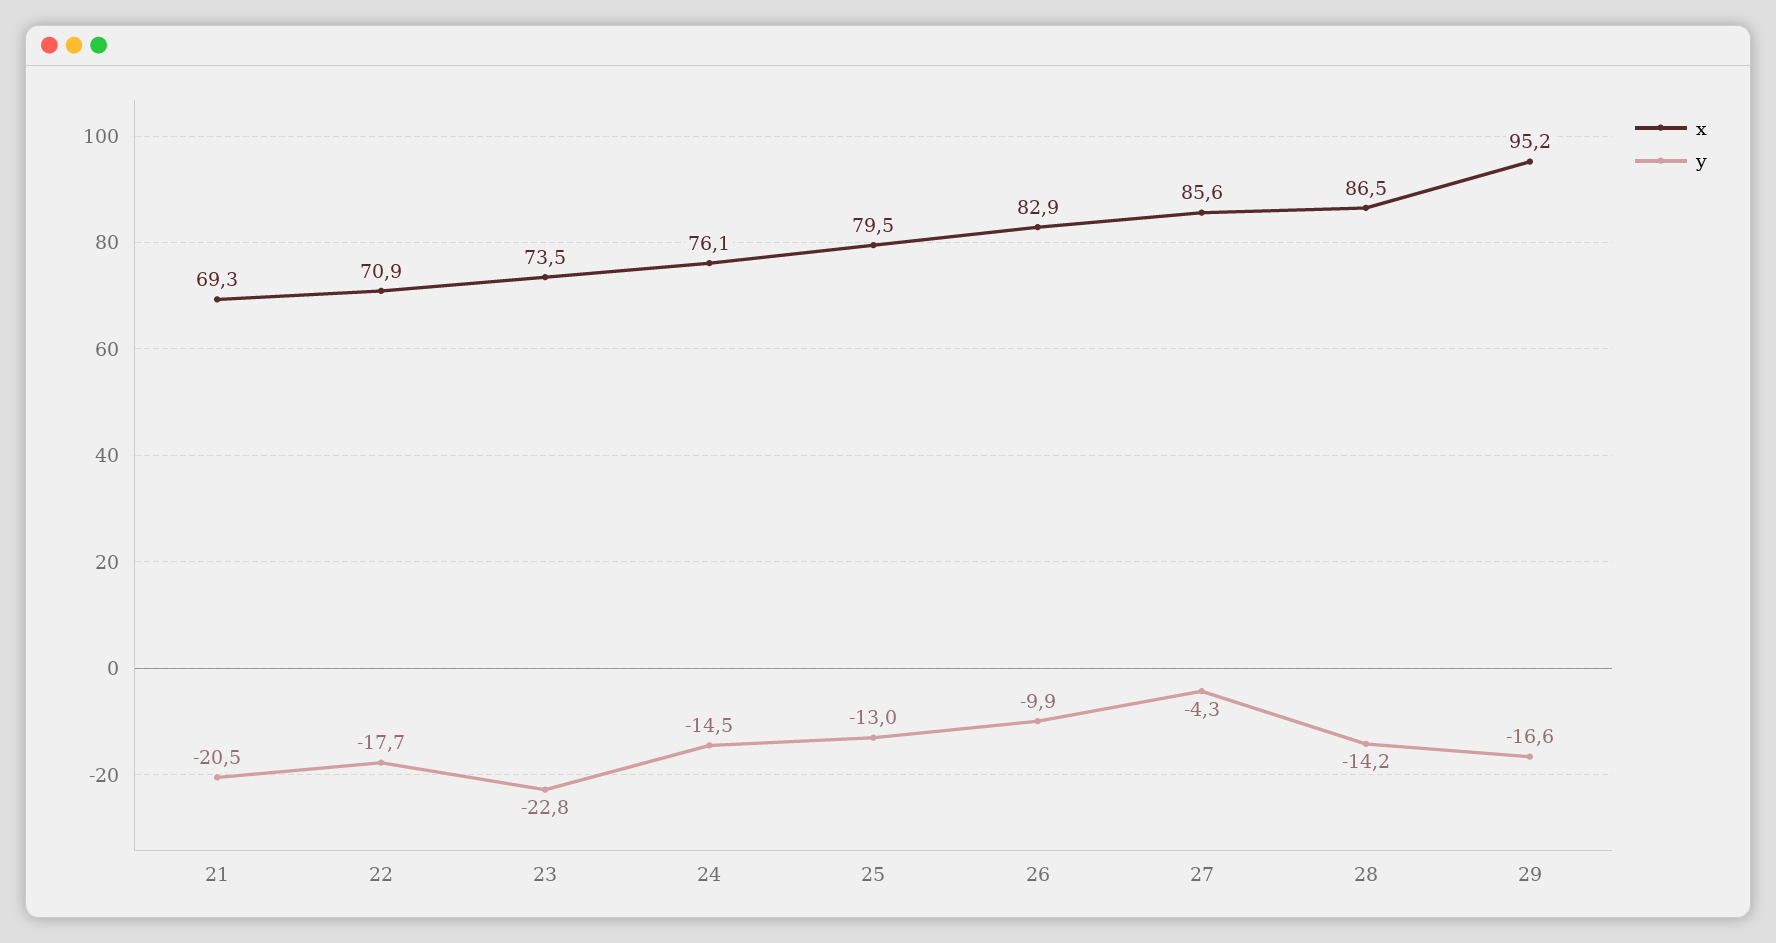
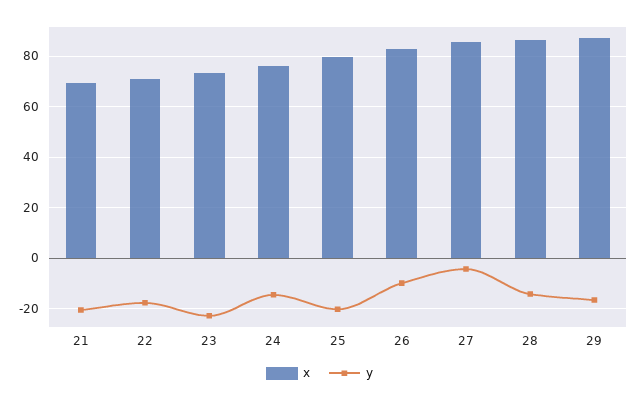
y, 25: -13 -> -20
x, 29: 95.2 -> 87.5

